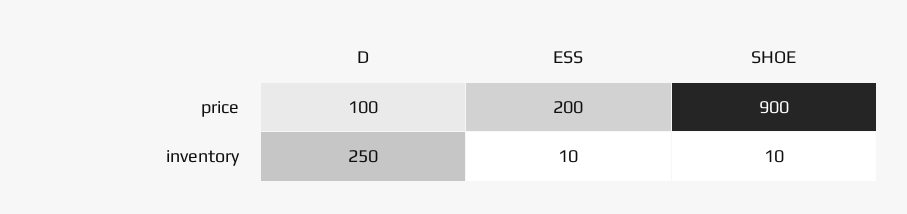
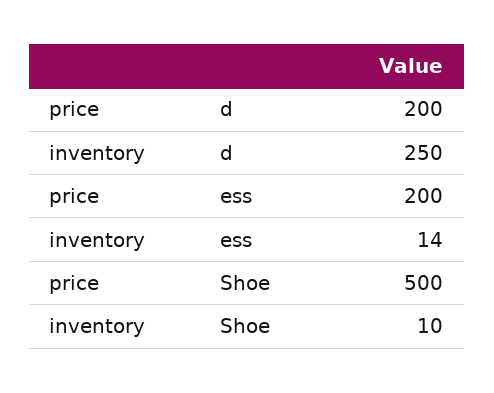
D, price: 100 -> 200
SHOE, price: 900 -> 500
ESS, inventory: 10 -> 14

